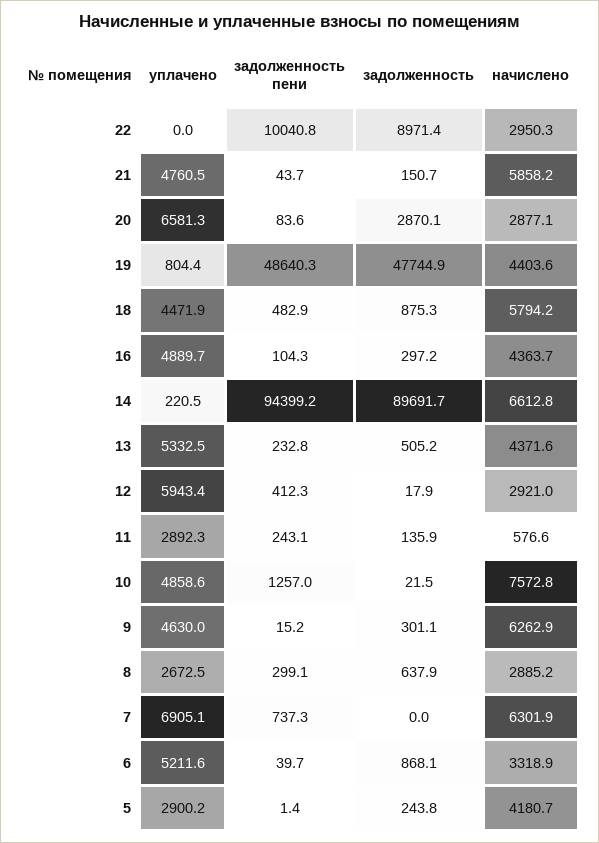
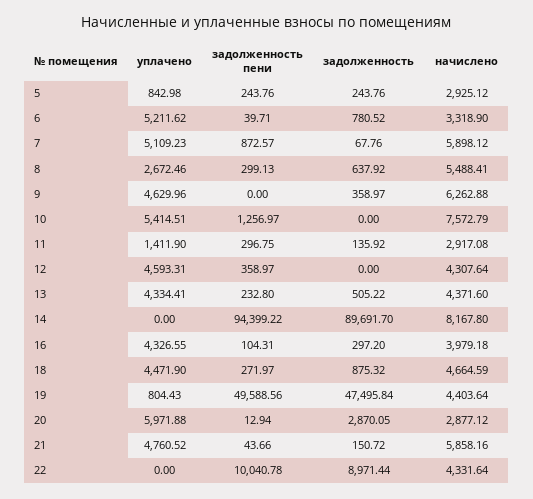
начислено, 22: 2950.3 -> 4331.64
уплачено, 20: 6581.3 -> 5971.88
задолженность пени, 20: 83.6 -> 12.94
задолженность пени, 19: 48640.3 -> 49588.56
задолженность, 19: 47744.9 -> 47495.84
задолженность пени, 18: 482.9 -> 271.97
начислено, 18: 5794.2 -> 4664.59
уплачено, 16: 4889.7 -> 4326.55
начислено, 16: 4363.7 -> 3979.18
уплачено, 14: 220.5 -> 0
начислено, 14: 6612.8 -> 8167.8
уплачено, 13: 5332.5 -> 4334.41
уплачено, 12: 5943.4 -> 4593.31
задолженность пени, 12: 412.3 -> 358.97
задолженность, 12: 17.9 -> 0
начислено, 12: 2921 -> 4307.64
уплачено, 11: 2892.3 -> 1411.9
задолженность пени, 11: 243.1 -> 296.75
начислено, 11: 576.6 -> 2917.08
уплачено, 10: 4858.6 -> 5414.51
задолженность, 10: 21.5 -> 0
задолженность пени, 9: 15.2 -> 0
задолженность, 9: 301.1 -> 358.97
начислено, 8: 2885.2 -> 5488.41
уплачено, 7: 6905.1 -> 5109.23
задолженность пени, 7: 737.3 -> 872.57
задолженность, 7: 0 -> 67.76
начислено, 7: 6301.9 -> 5898.12
задолженность, 6: 868.1 -> 780.52
уплачено, 5: 2900.2 -> 842.98
задолженность пени, 5: 1.4 -> 243.76
начислено, 5: 4180.7 -> 2925.12

